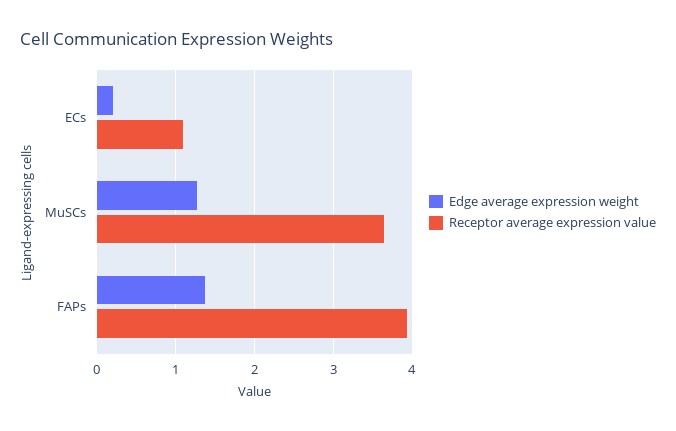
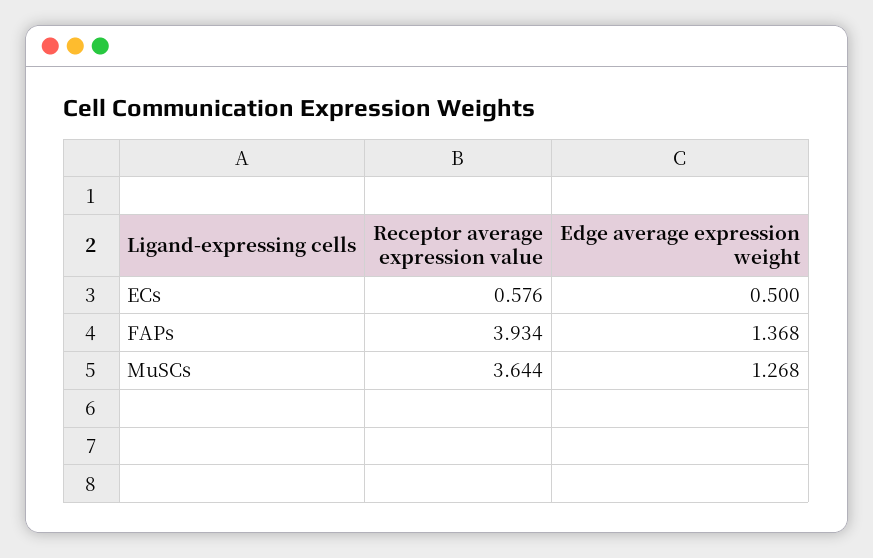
Edge average expression weight, ECs: 0.2 -> 0.5
Receptor average expression value, ECs: 1.1 -> 0.576

